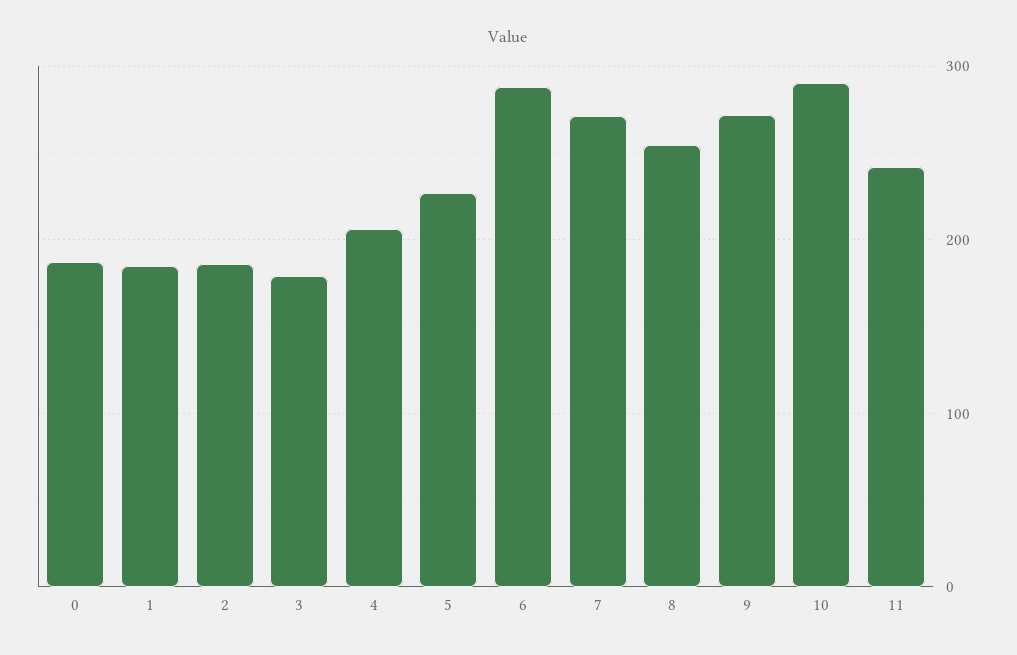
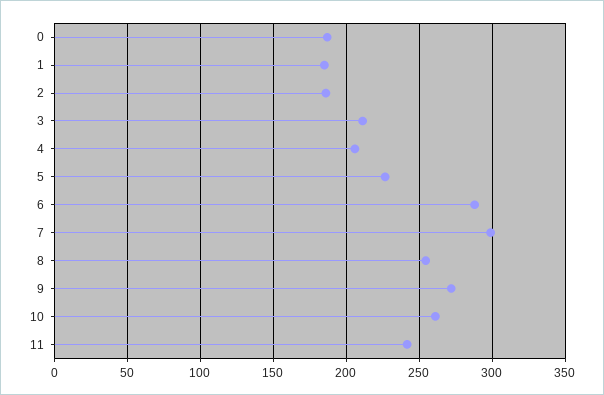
3: 180 -> 210
7: 270 -> 300
10: 290 -> 260

